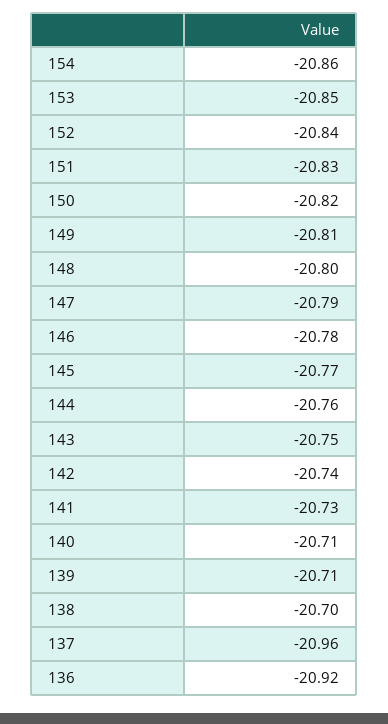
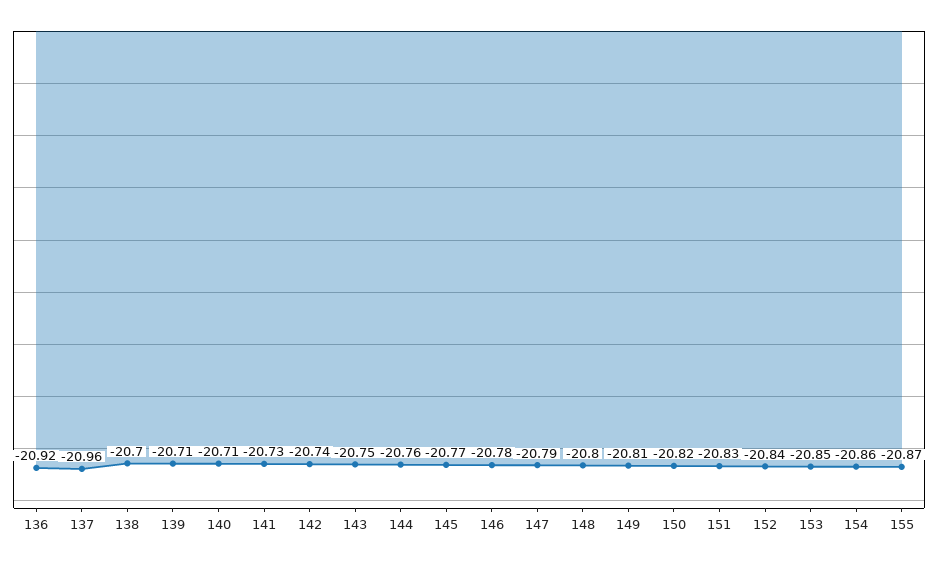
155: none -> -20.87

